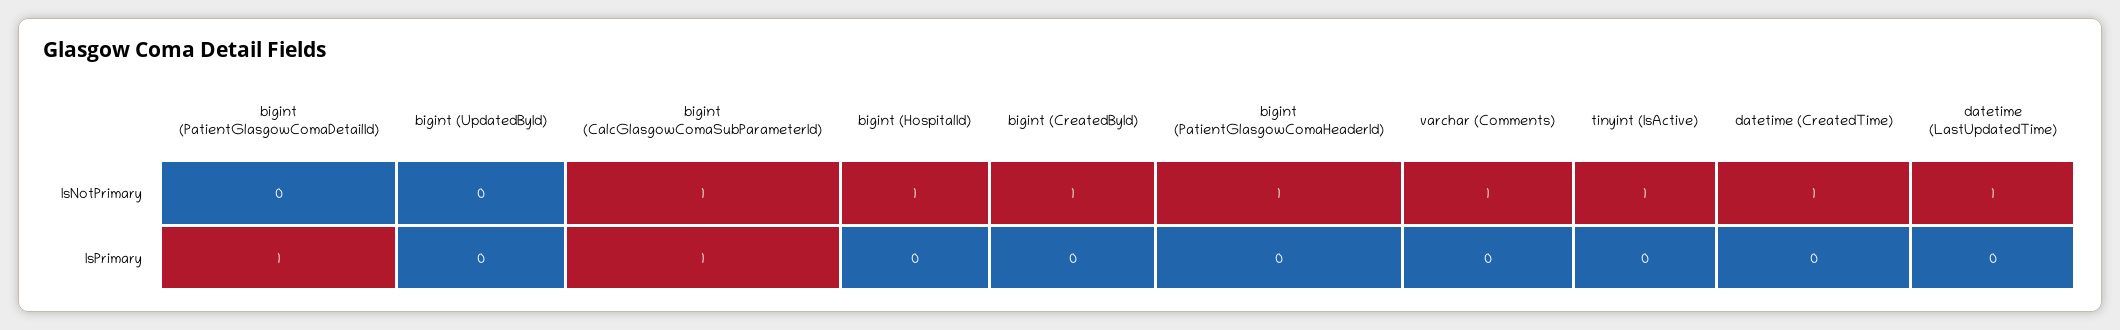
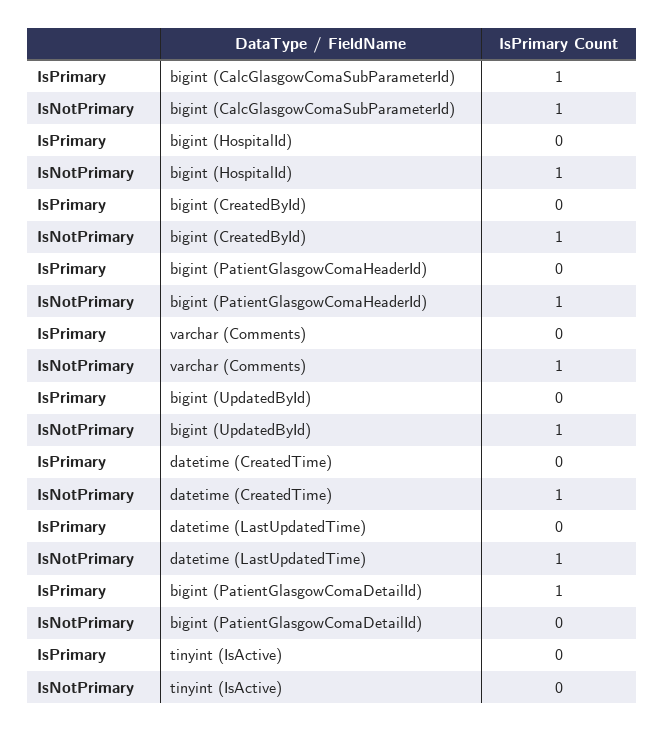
bigint (UpdatedById), IsNotPrimary: 0 -> 1
tinyint (IsActive), IsNotPrimary: 1 -> 0

